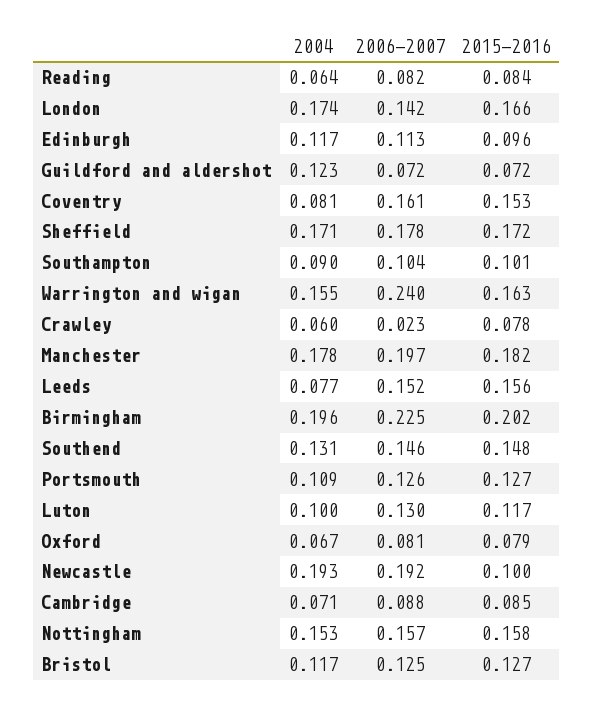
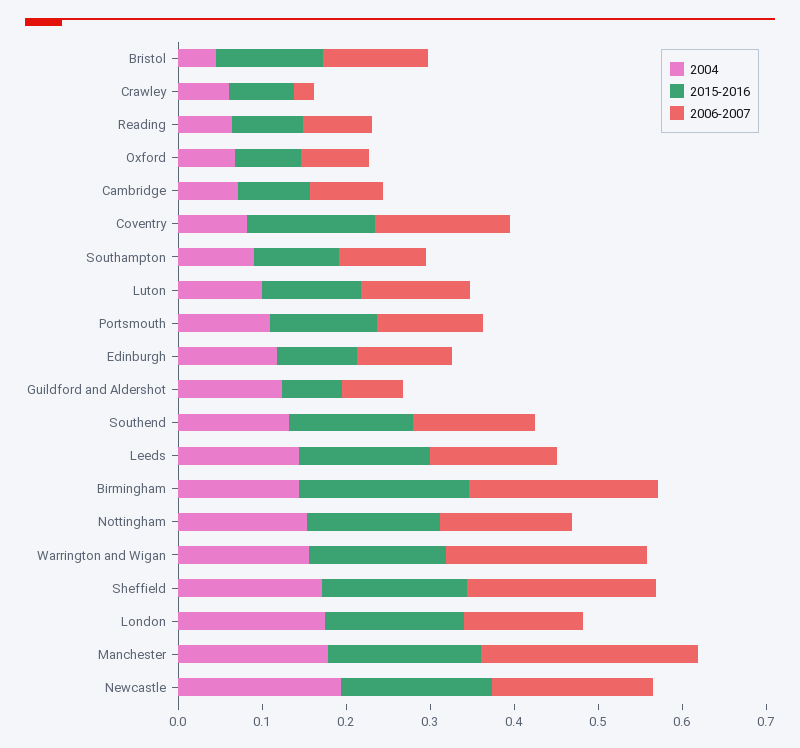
2006-2007, Sheffield: 0.178 -> 0.22
2006-2007, Manchester: 0.197 -> 0.26
2004, Leeds: 0.077 -> 0.14
2004, Birmingham: 0.196 -> 0.14
2015-2016, Newcastle: 0.1 -> 0.18
2004, Bristol: 0.117 -> 0.04

